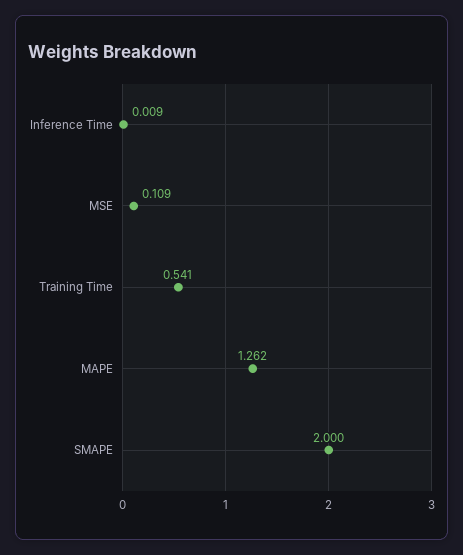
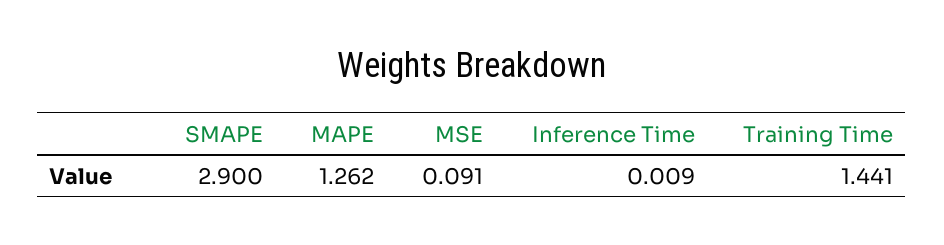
MSE: 0.109 -> 0.091
Training Time: 0.541 -> 1.441
SMAPE: 2 -> 2.9

